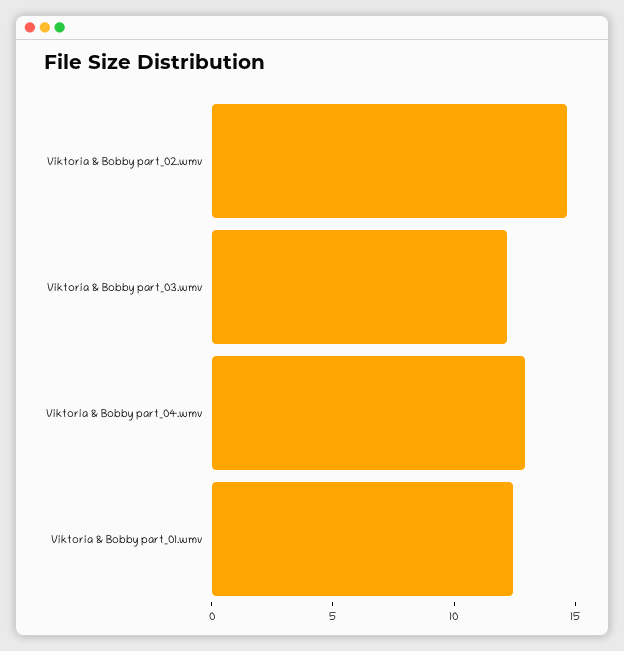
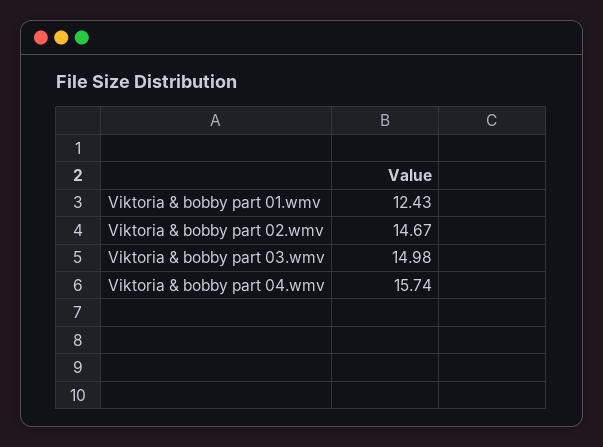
Viktoria & Bobby part_03.wmv: 12 -> 14.98
Viktoria & Bobby part_04.wmv: 13 -> 15.74

